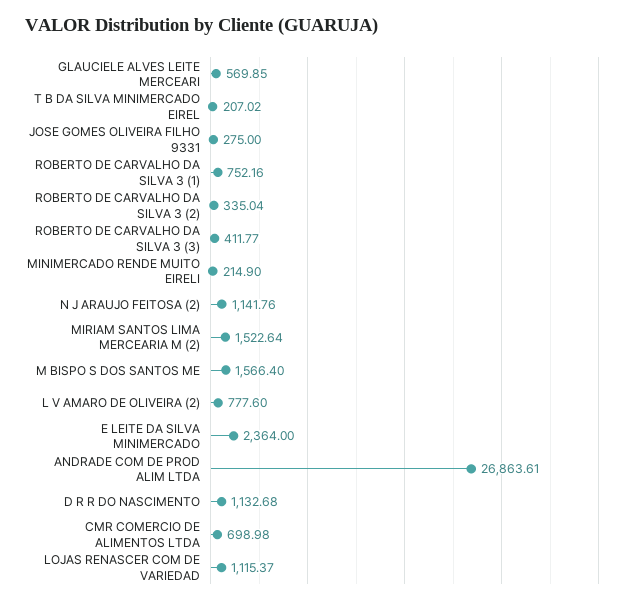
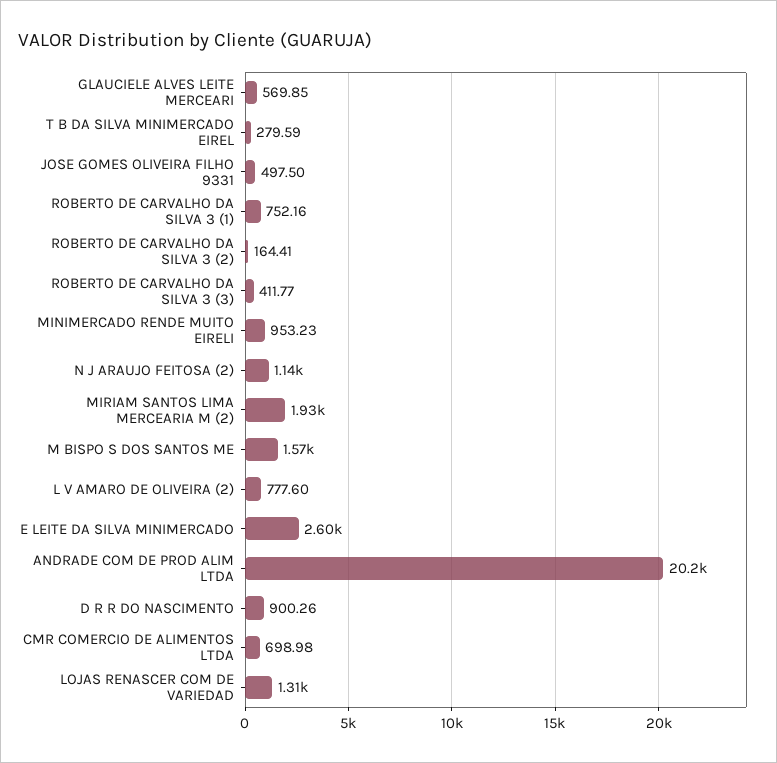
T B DA SILVA MINIMERCADO EIREL: 207.02 -> 279.59
JOSE GOMES OLIVEIRA FILHO 9331: 275 -> 497.5
ROBERTO DE CARVALHO DA SILVA 3 (2): 335.04 -> 164.41
MINIMERCADO RENDE MUITO EIRELI: 214.9 -> 953.23
MIRIAM SANTOS LIMA MERCEARIA M (2): 1522.64 -> 1930
E LEITE DA SILVA MINIMERCADO: 2364 -> 2600
ANDRADE COM DE PROD ALIM LTDA: 26863.61 -> 20200
D R R DO NASCIMENTO: 1132.68 -> 900.26
LOJAS RENASCER COM DE VARIEDAD: 1115.37 -> 1310

